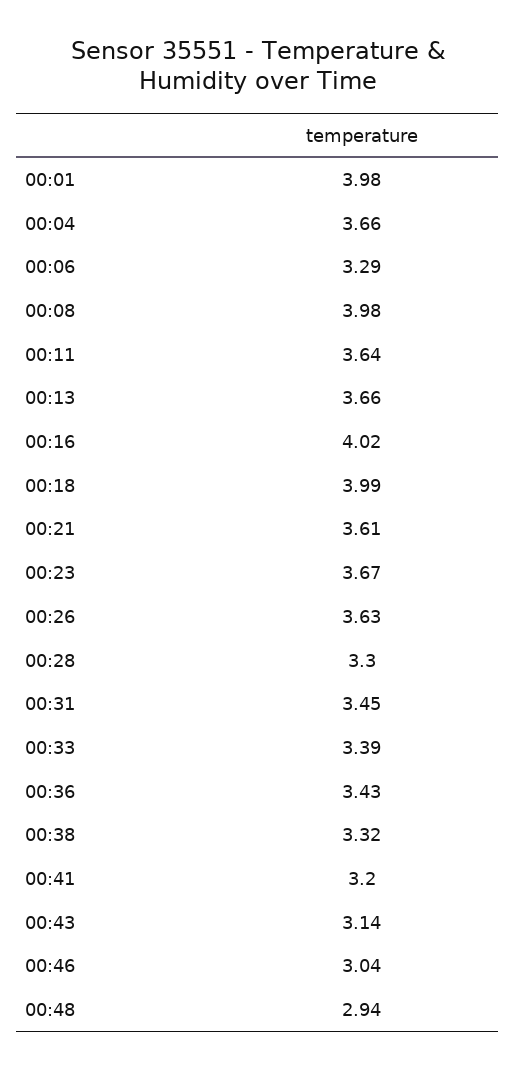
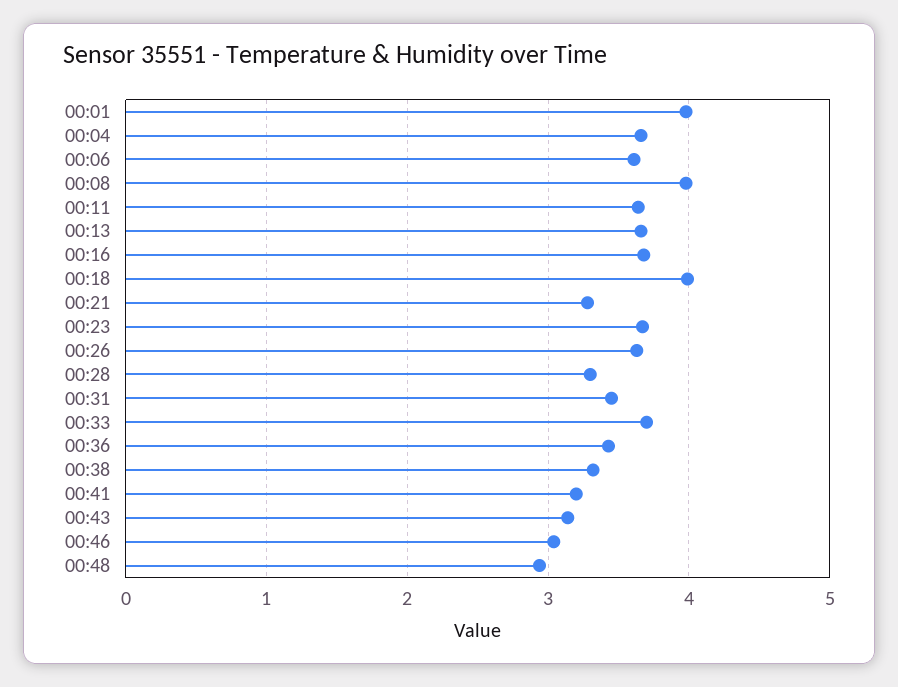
00:06: 3.29 -> 3.6
00:16: 4.02 -> 3.7
00:21: 3.61 -> 3.3
00:33: 3.39 -> 3.7

